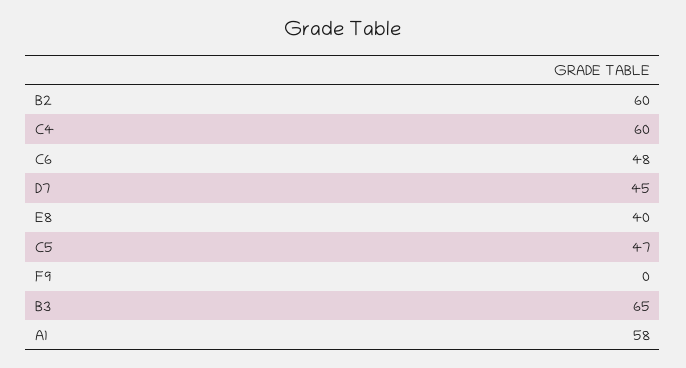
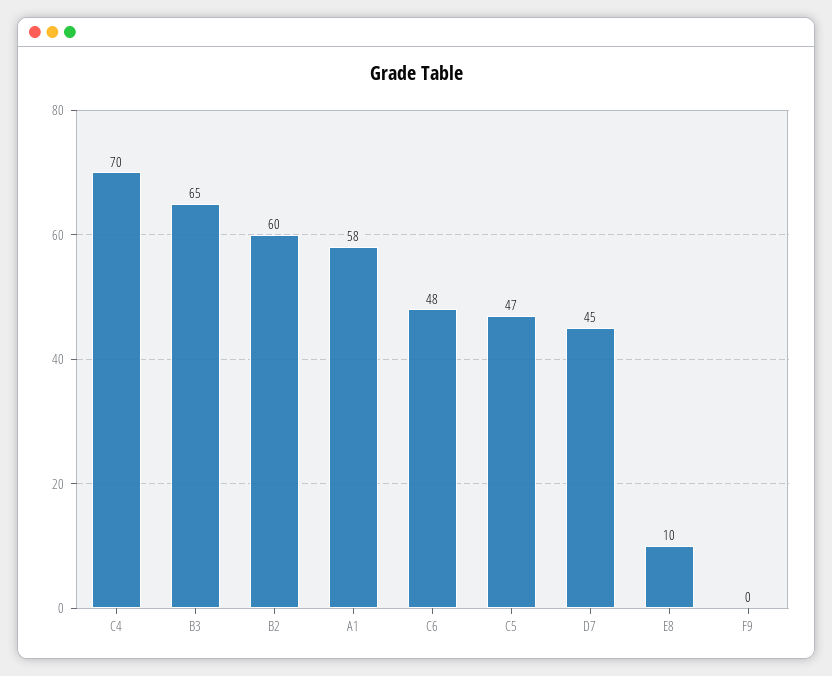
C4: 60 -> 70
E8: 40 -> 10

